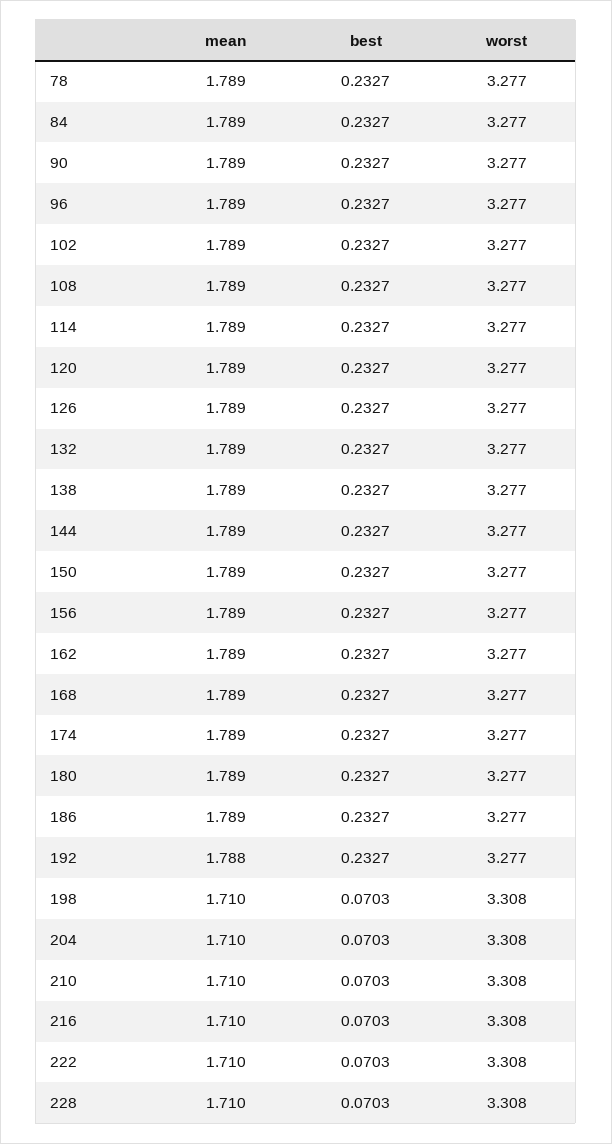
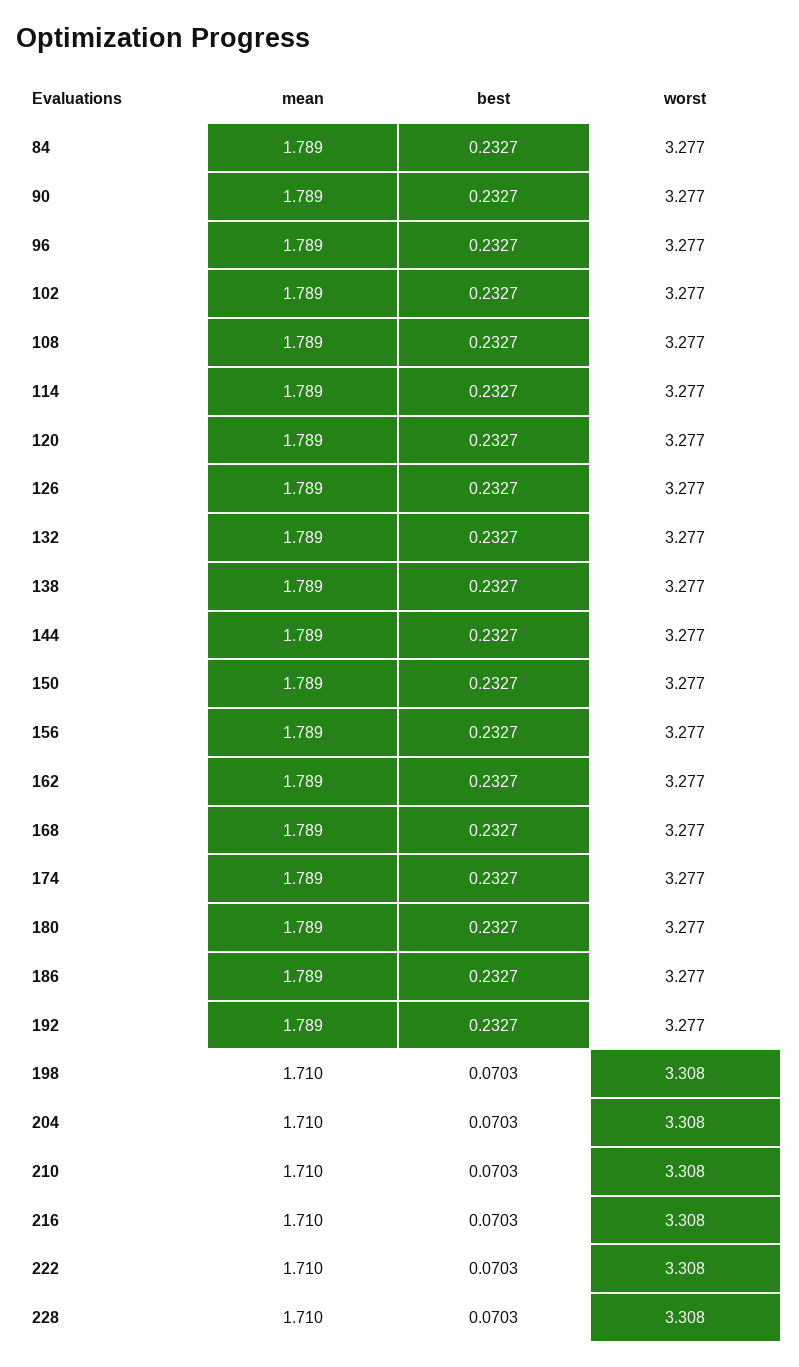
mean, 78: 1.789 -> none
best, 78: 0.2327 -> none
worst, 78: 3.277 -> none
mean, 192: 1.788 -> 1.789

